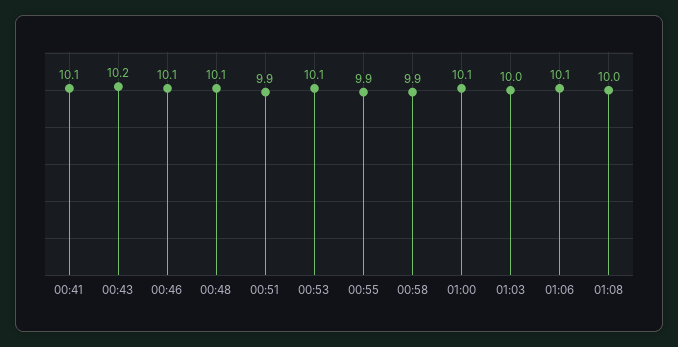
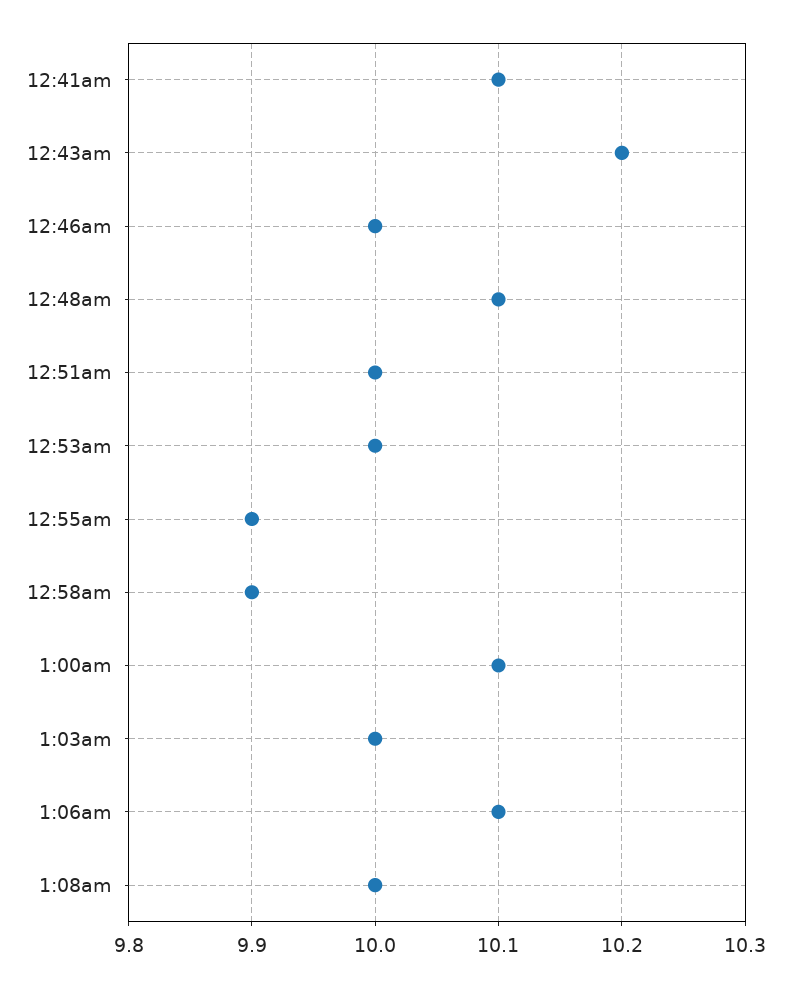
00:46: 10.1 -> 10
00:51: 9.9 -> 10
00:53: 10.1 -> 10

